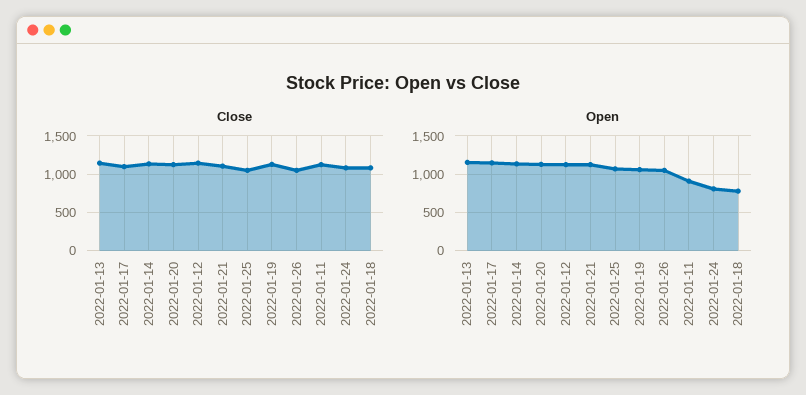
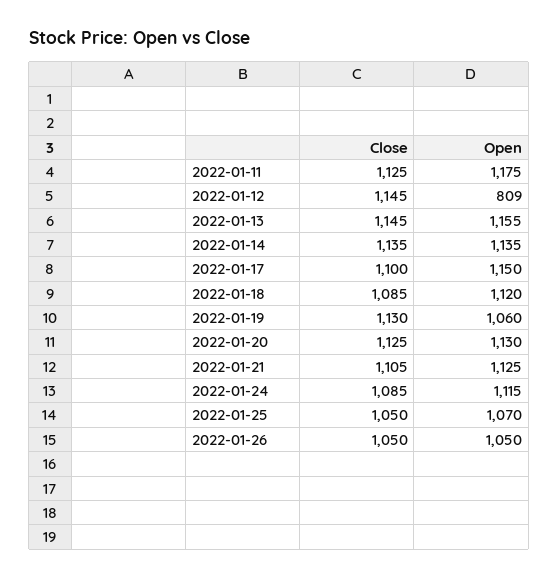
Open, 2022-01-12: 1100 -> 809
Open, 2022-01-11: 900 -> 1175
Open, 2022-01-24: 800 -> 1115
Open, 2022-01-18: 800 -> 1120

